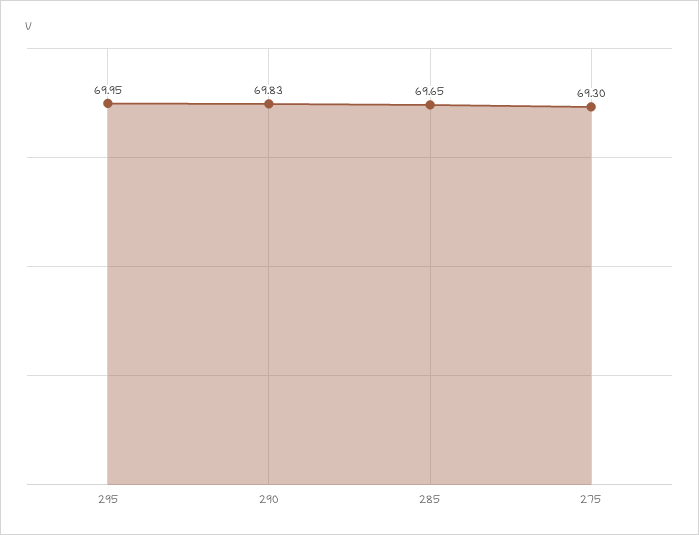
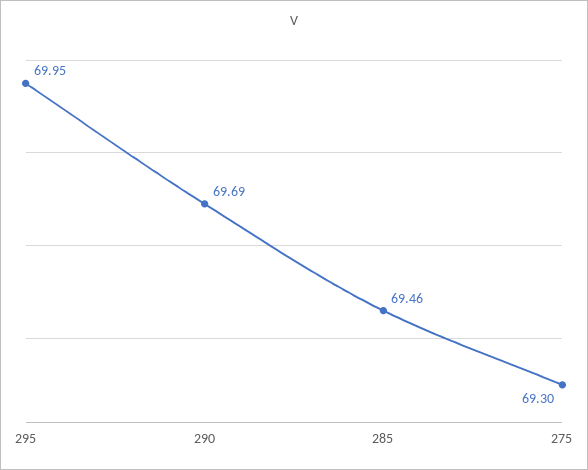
290: 69.83 -> 69.69
285: 69.65 -> 69.46

